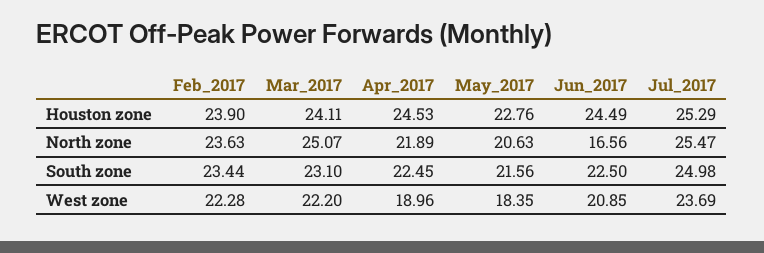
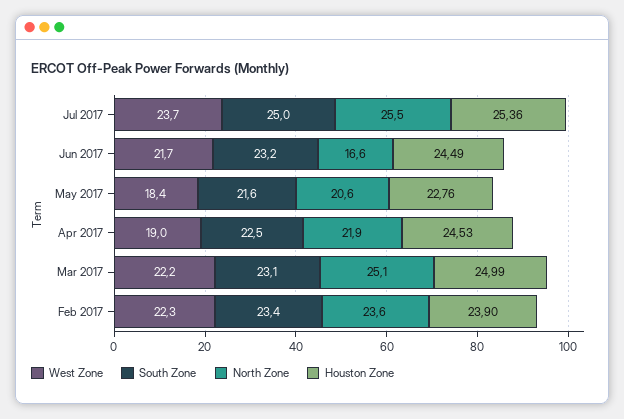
Houston zone, Mar_2017: 24.11 -> 24.99
Houston zone, Jul_2017: 25.29 -> 25.36
South zone, Jun_2017: 22.5 -> 23.2
West zone, Jun_2017: 20.85 -> 21.7

